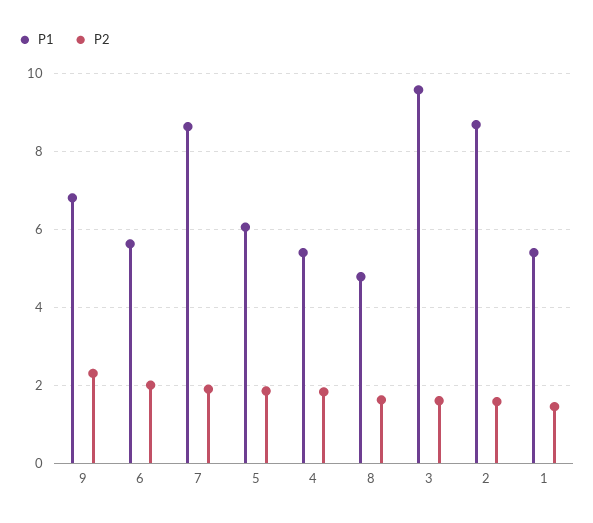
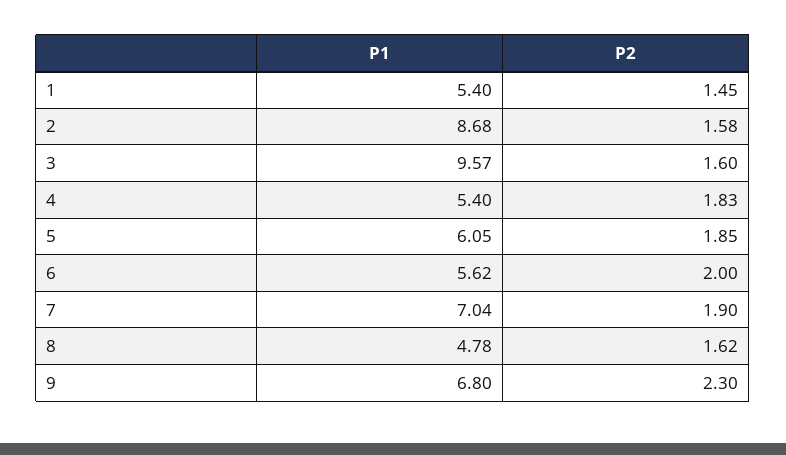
P1, 7: 8.6 -> 7.04

